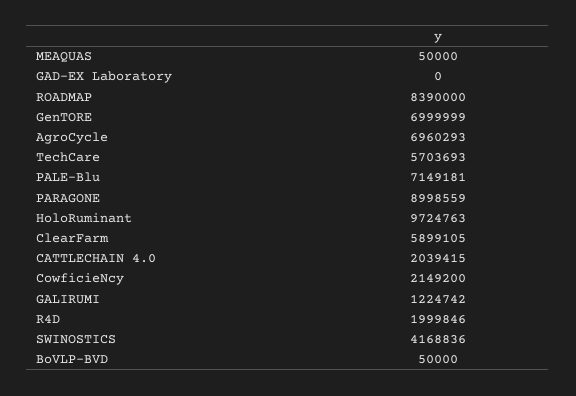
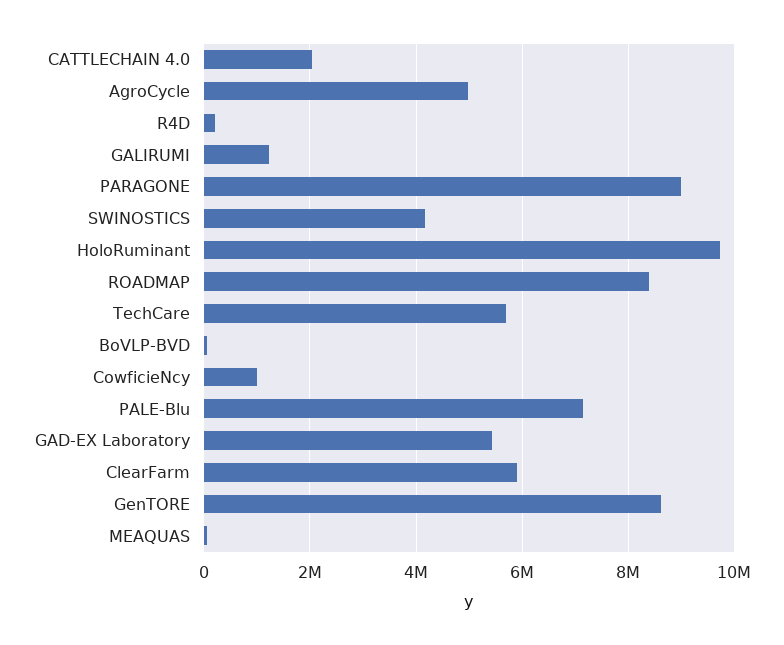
GAD-EX Laboratory: 0 -> 5400000
GenTORE: 6999999 -> 8600000
AgroCycle: 6960293 -> 5000000
CowficieNcy: 2149200 -> 1000000
R4D: 1999846 -> 200000

